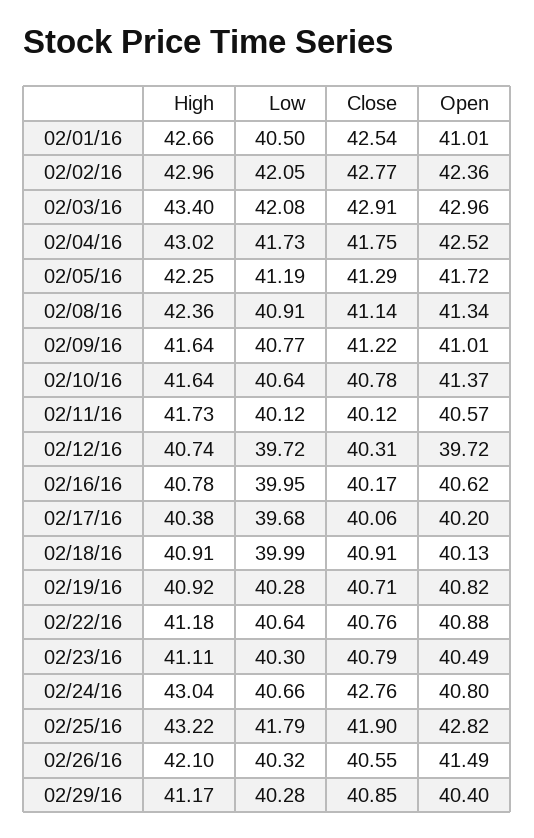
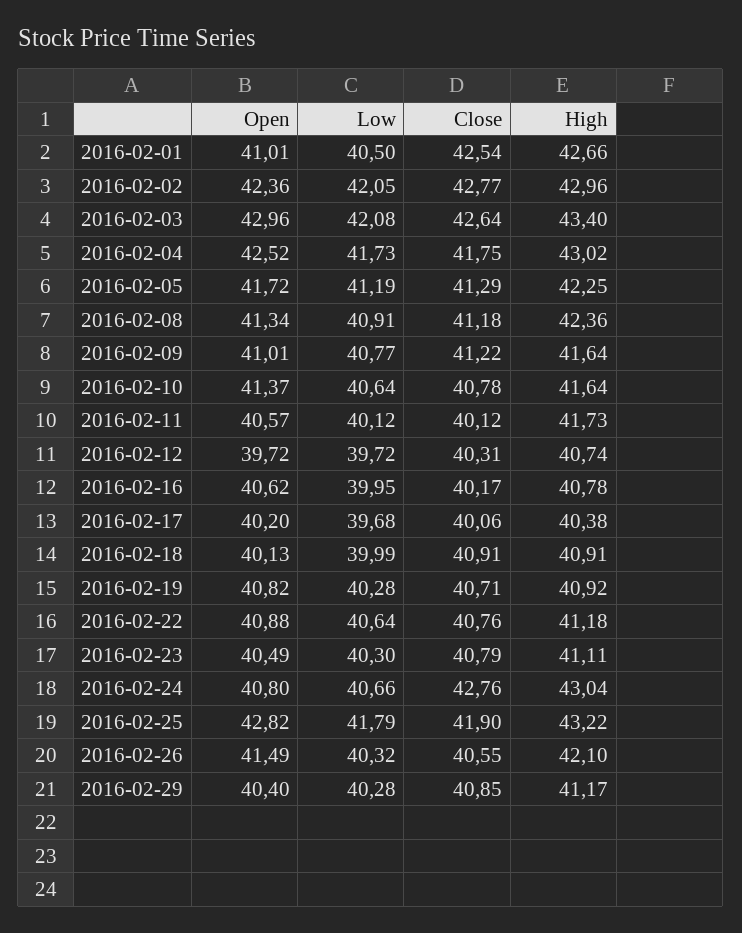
Close, 02/03/16: 42.91 -> 42.64
Close, 02/08/16: 41.14 -> 41.18

